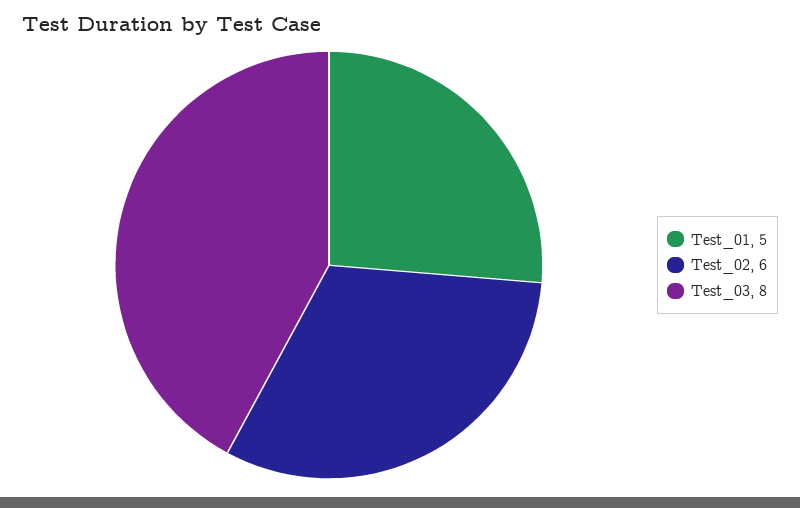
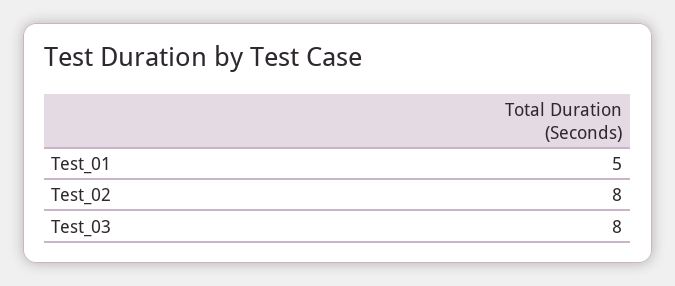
Test_02: 6 -> 8

